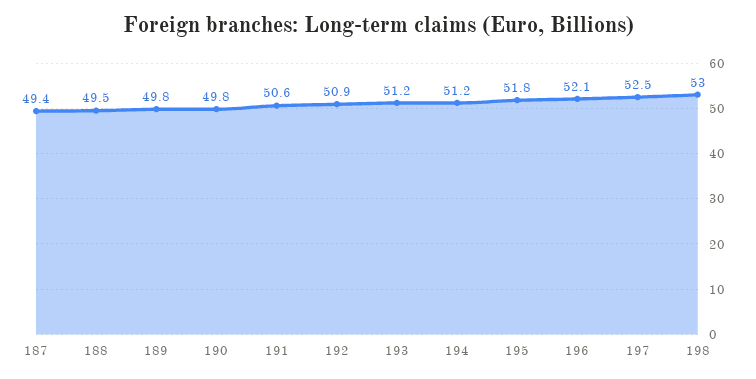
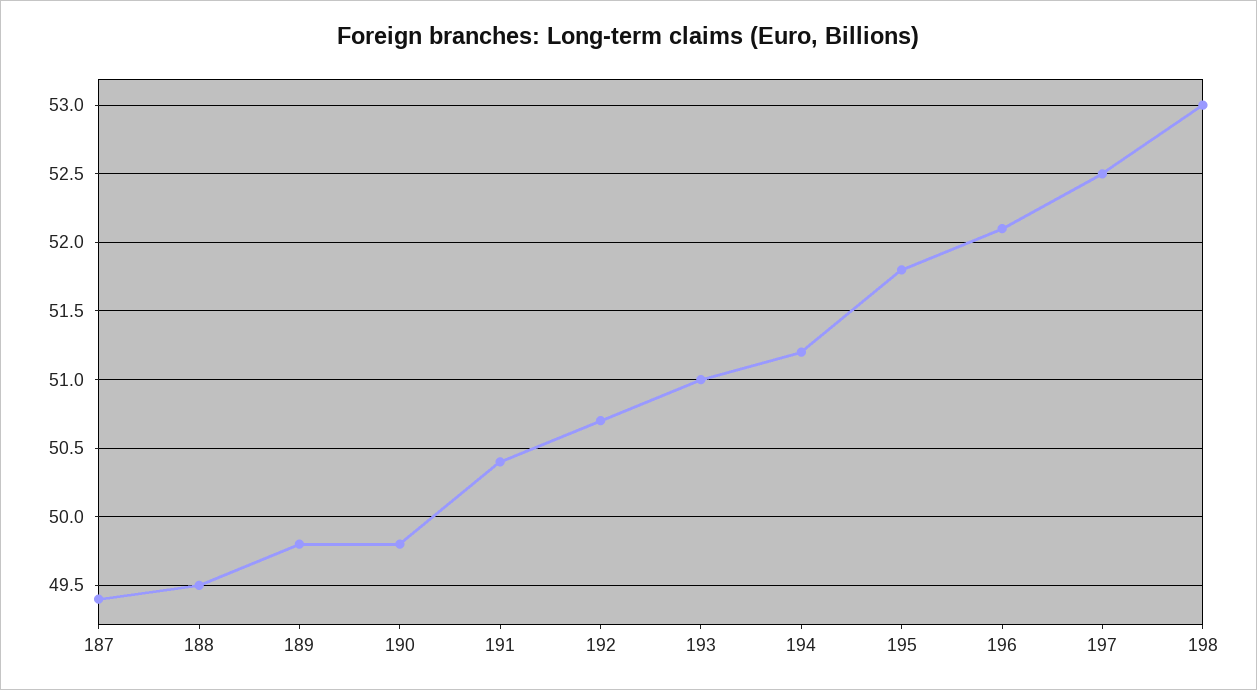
191: 50.6 -> 50.4
192: 50.9 -> 50.7
193: 51.2 -> 51

